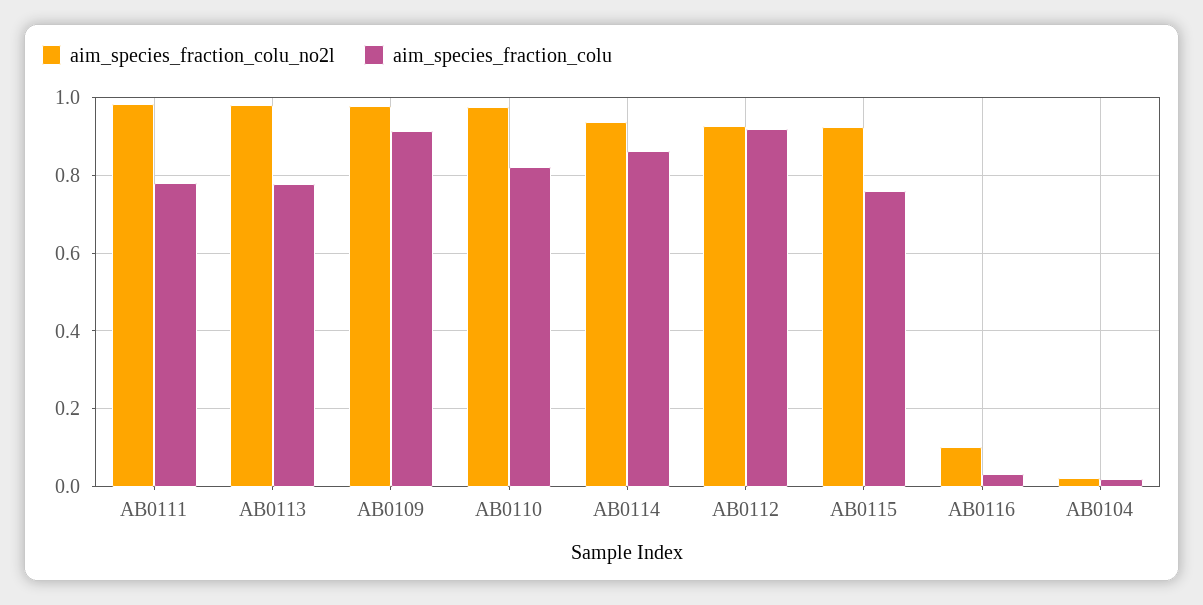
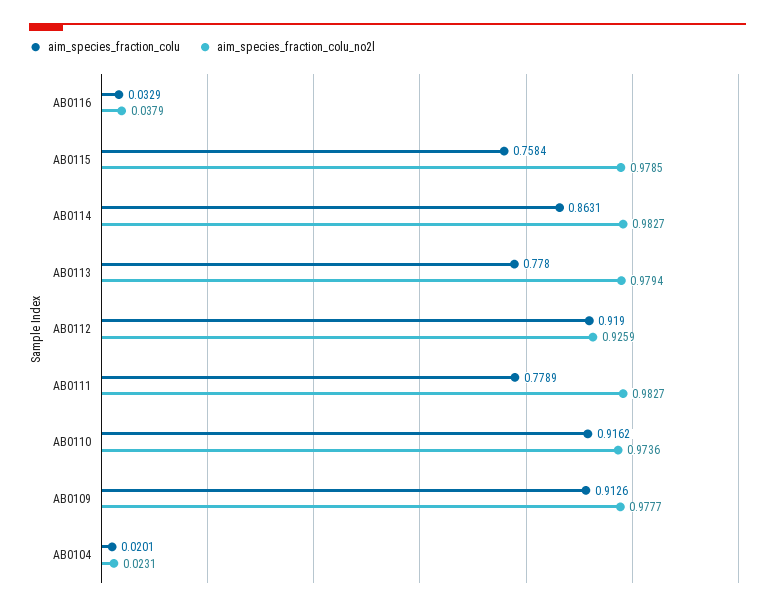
aim_species_fraction_colu, AB0110: 0.82 -> 0.9162
aim_species_fraction_colu_no2l, AB0114: 0.94 -> 0.9827
aim_species_fraction_colu_no2l, AB0115: 0.92 -> 0.9785
aim_species_fraction_colu_no2l, AB0116: 0.1 -> 0.0379

